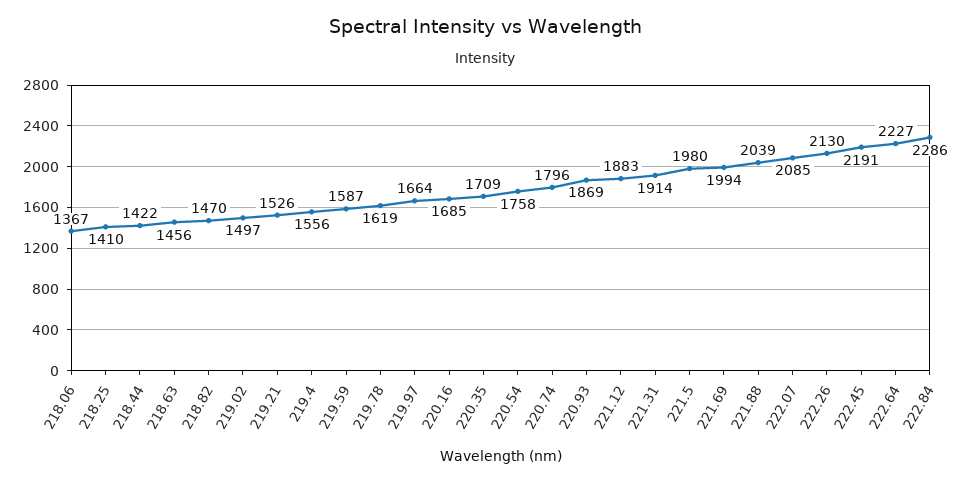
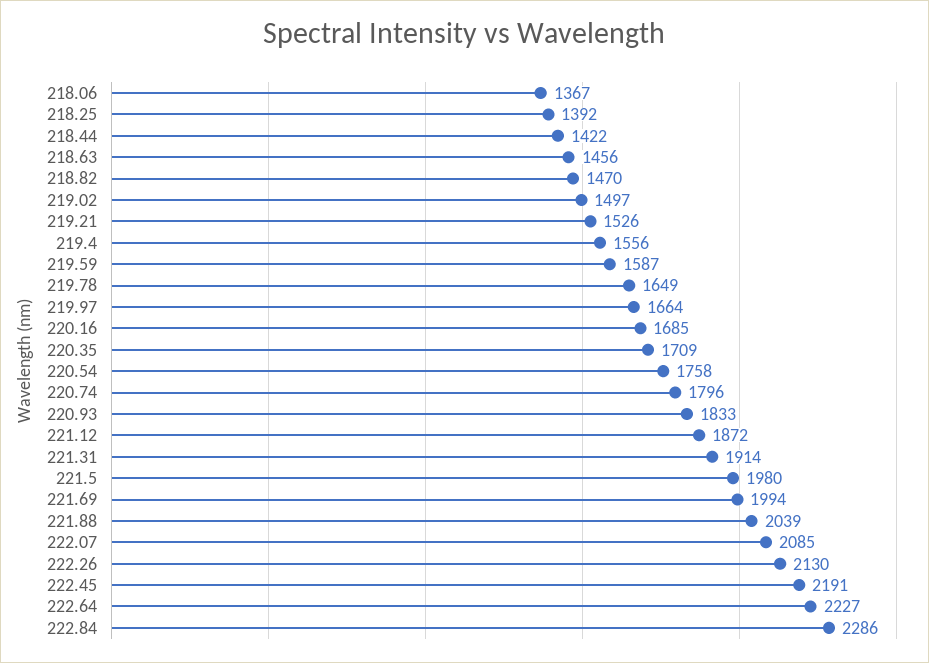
218.25: 1410 -> 1392
219.78: 1619 -> 1649
220.93: 1869 -> 1833
221.12: 1883 -> 1872

